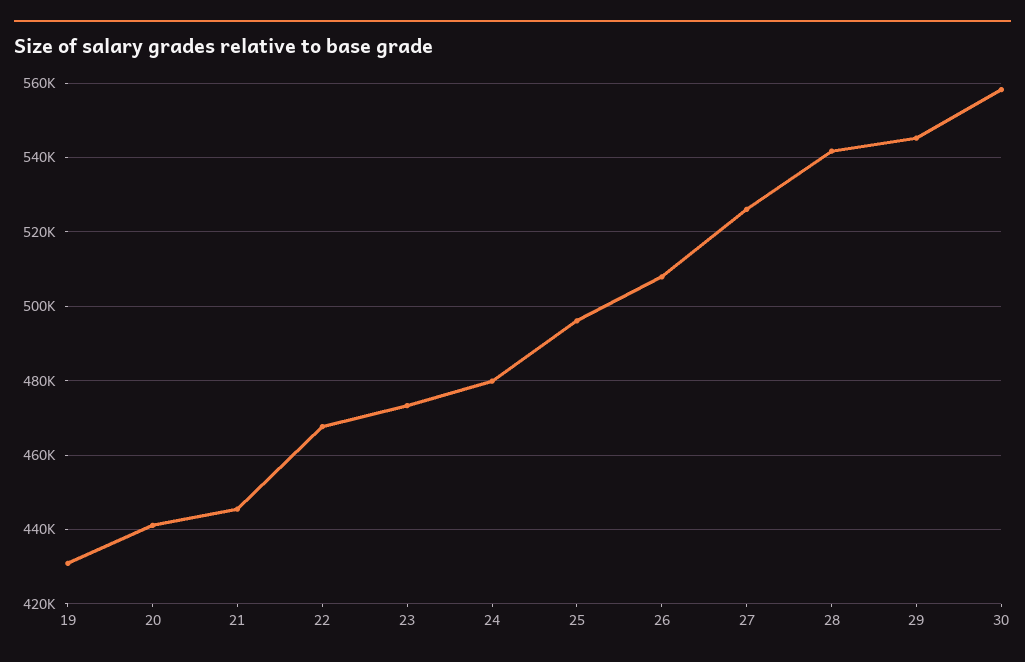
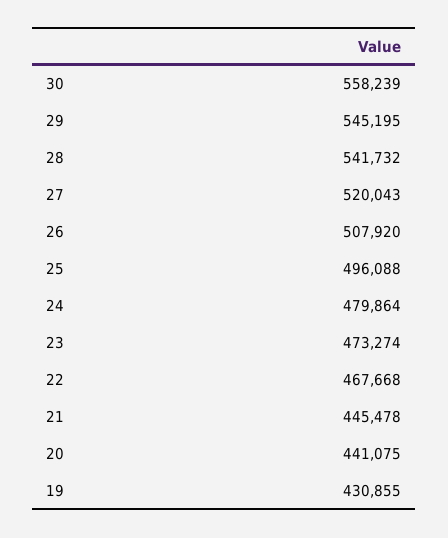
27: 526000 -> 520043

